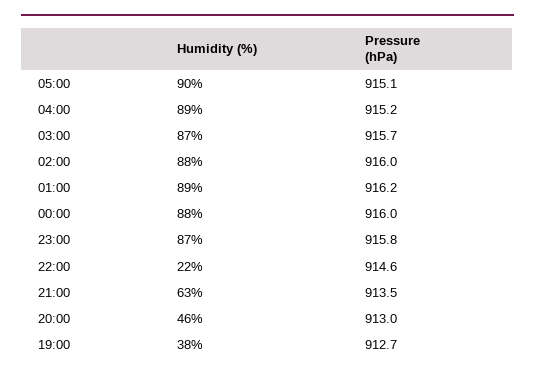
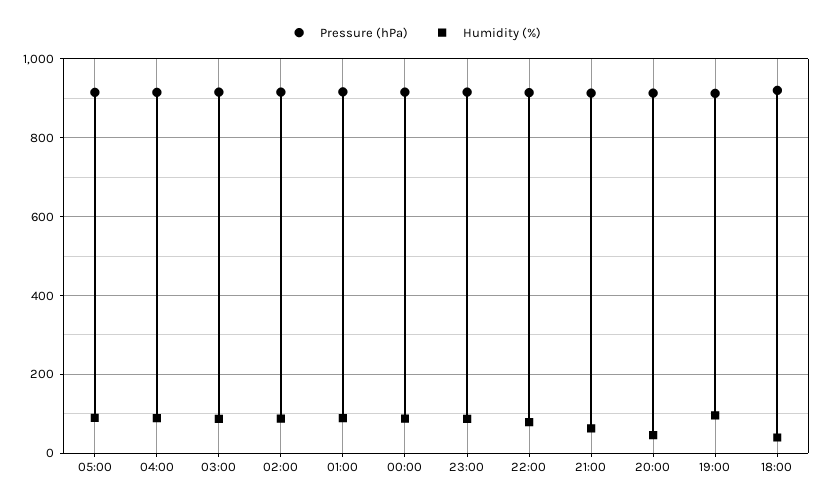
Humidity (%), 22:00: 22 -> 80
Humidity (%), 19:00: 38 -> 100
Pressure (hPa), 18:00: none -> 920
Humidity (%), 18:00: none -> 40

